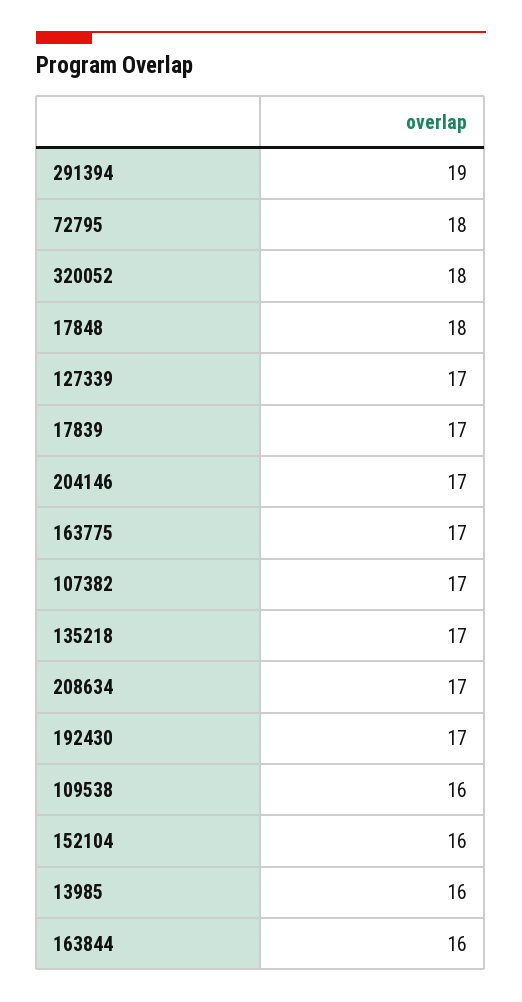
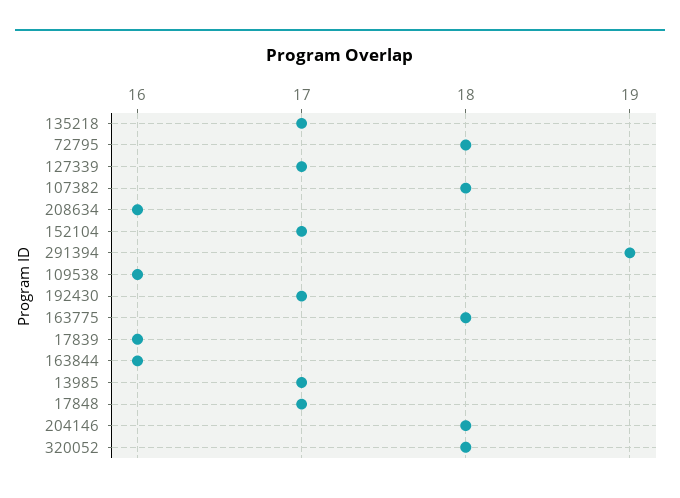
17848: 18 -> 17
17839: 17 -> 16
204146: 17 -> 18
163775: 17 -> 18
107382: 17 -> 18
208634: 17 -> 16
152104: 16 -> 17
13985: 16 -> 17

